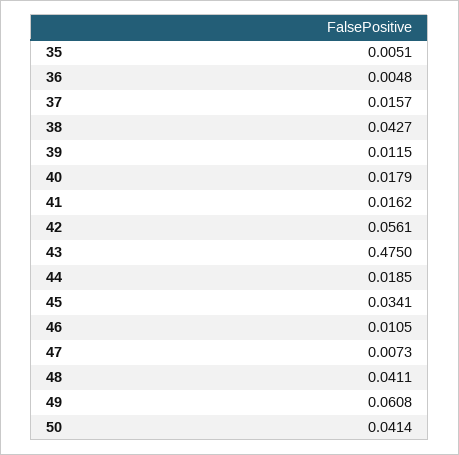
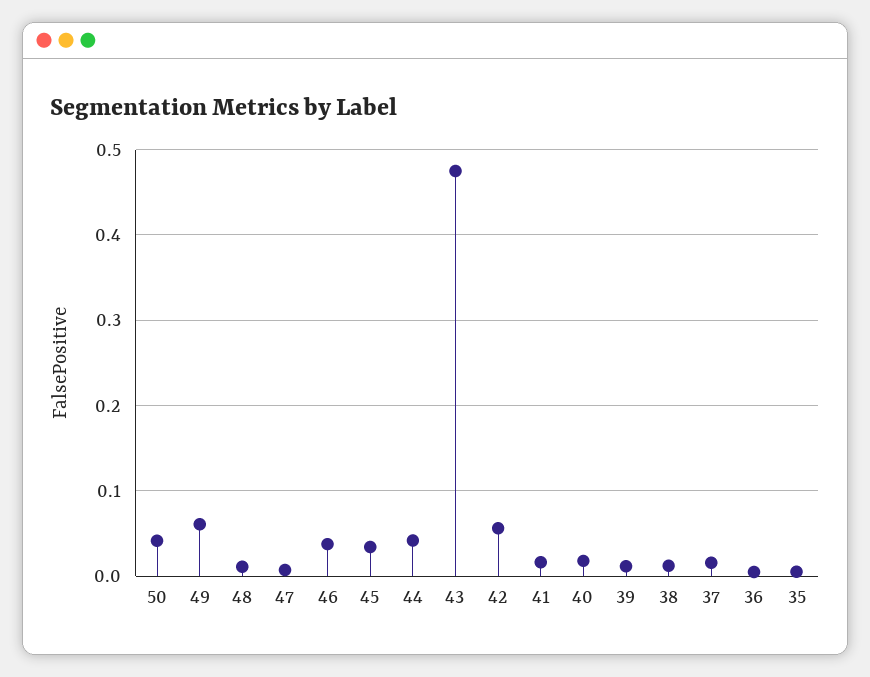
38: 0.0427 -> 0.01
44: 0.0185 -> 0.04
46: 0.0105 -> 0.04
48: 0.0411 -> 0.01

